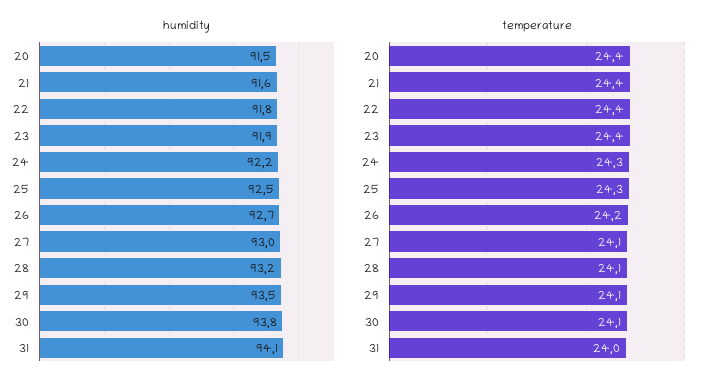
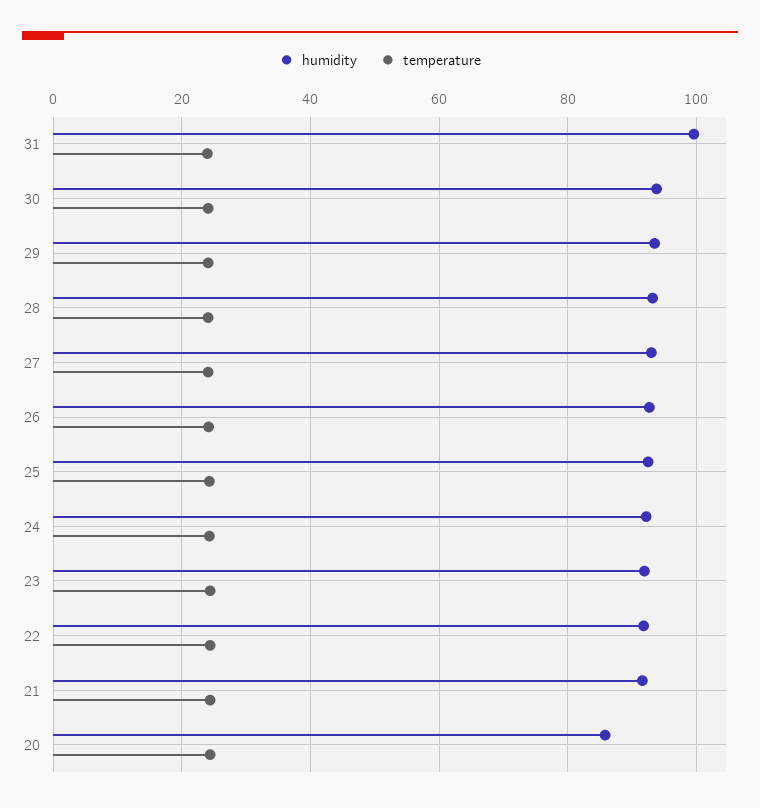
humidity, 20: 91.5 -> 86
humidity, 31: 94.1 -> 100

